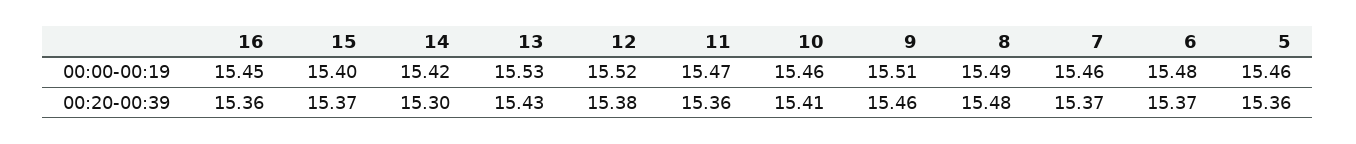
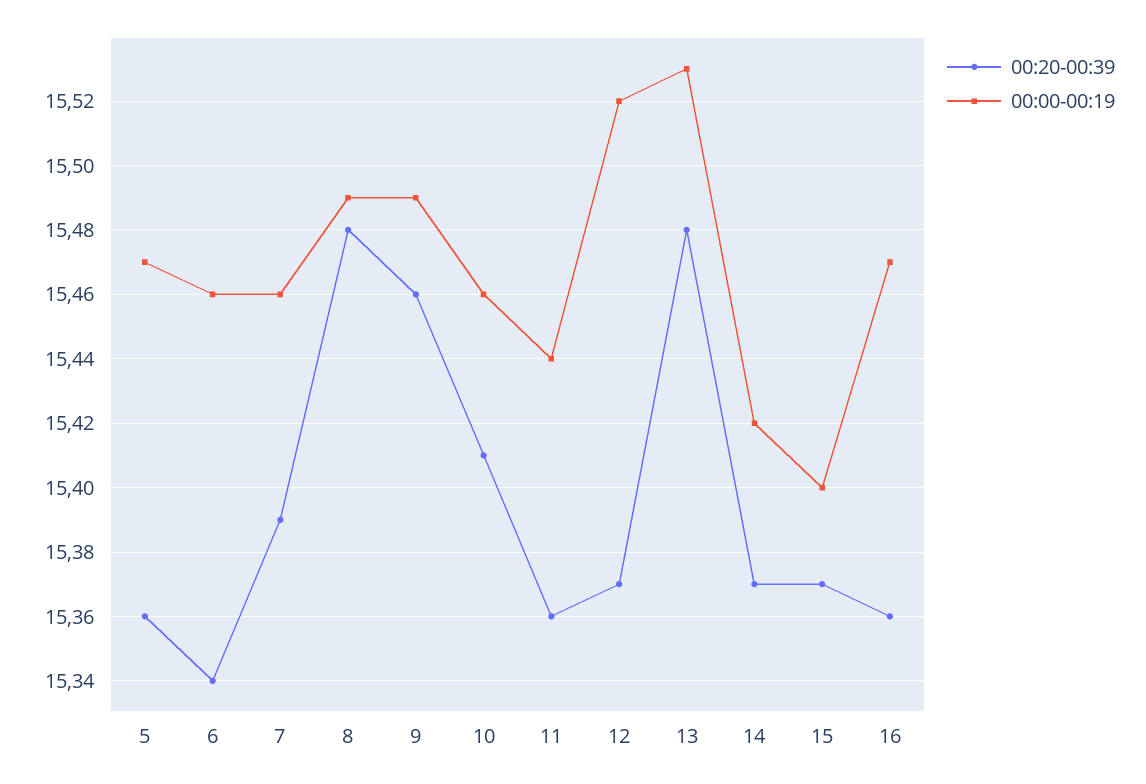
00:00-00:19, 16: 15.45 -> 15.47
00:00-00:19, 11: 15.47 -> 15.44
00:00-00:19, 9: 15.51 -> 15.49
00:00-00:19, 6: 15.48 -> 15.46
00:00-00:19, 5: 15.46 -> 15.47
00:20-00:39, 14: 15.3 -> 15.37
00:20-00:39, 13: 15.43 -> 15.48
00:20-00:39, 12: 15.38 -> 15.37
00:20-00:39, 7: 15.37 -> 15.39
00:20-00:39, 6: 15.37 -> 15.34

